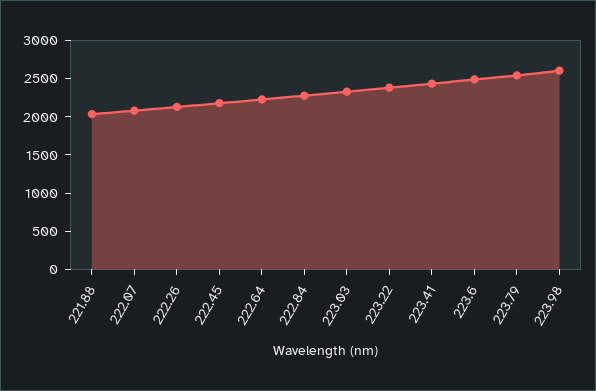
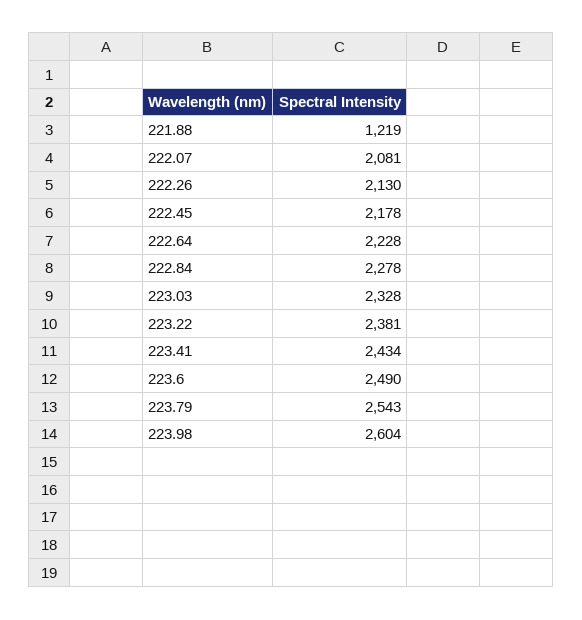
221.88: 2000 -> 1219

